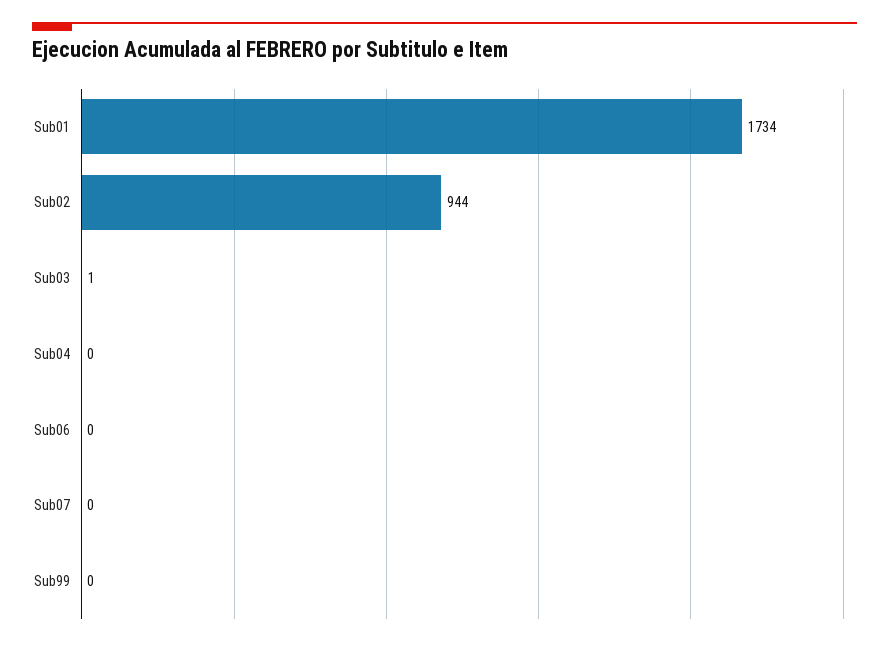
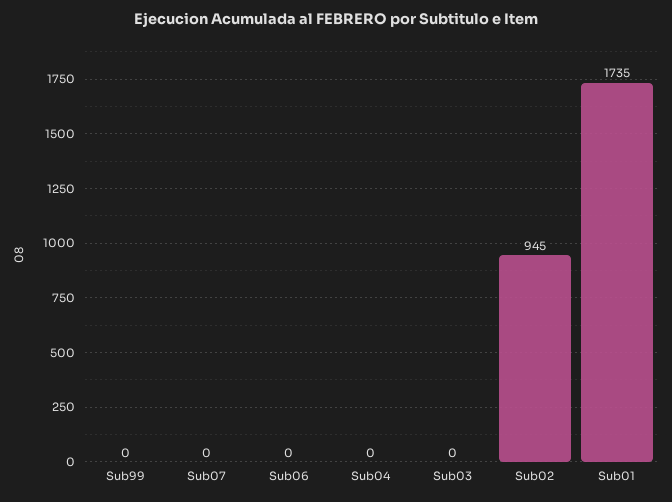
Sub01: 1734 -> 1735
Sub02: 944 -> 945
Sub03: 1 -> 0

